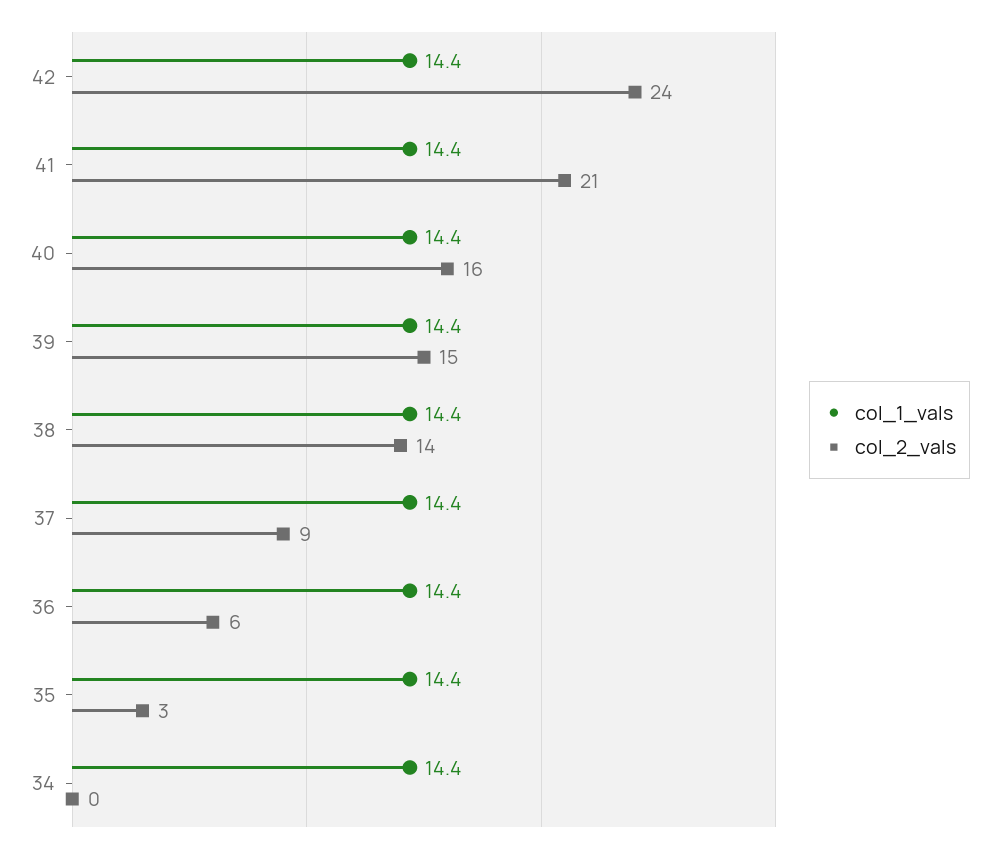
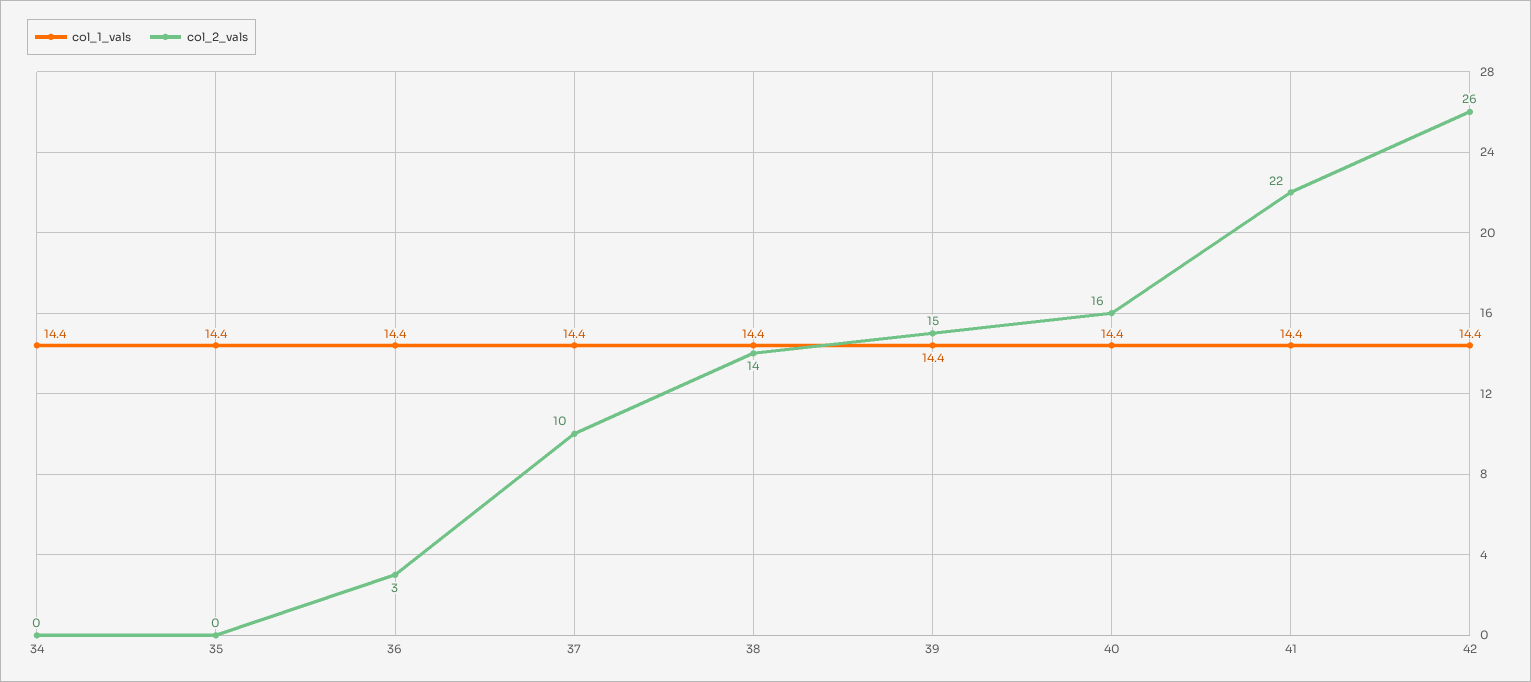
col_2_vals, 42: 24 -> 26
col_2_vals, 41: 21 -> 22
col_2_vals, 37: 9 -> 10
col_2_vals, 36: 6 -> 3
col_2_vals, 35: 3 -> 0

